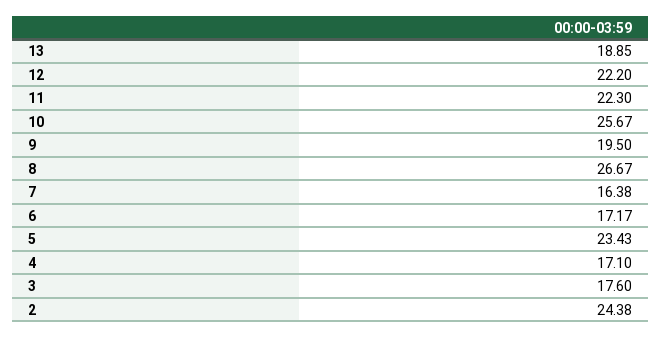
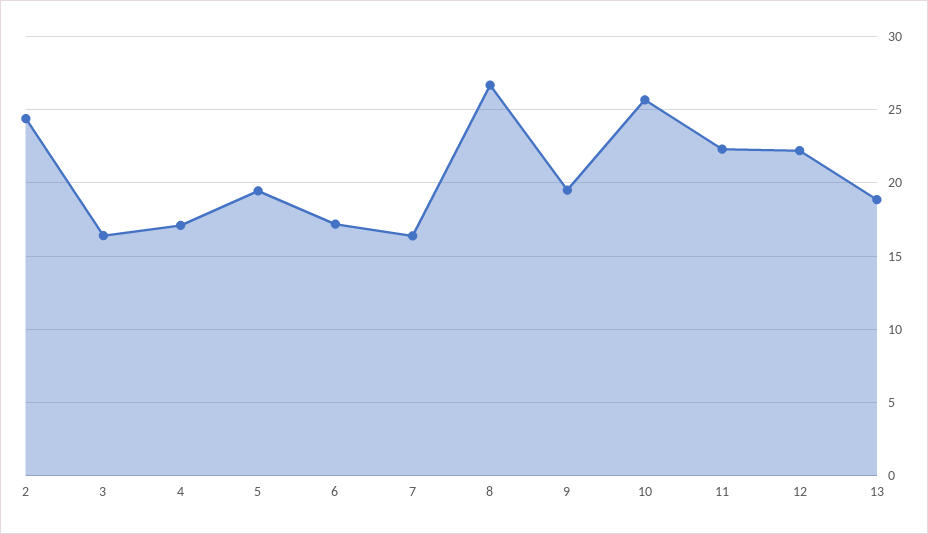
5: 23.43 -> 19.5
3: 17.6 -> 16.5

